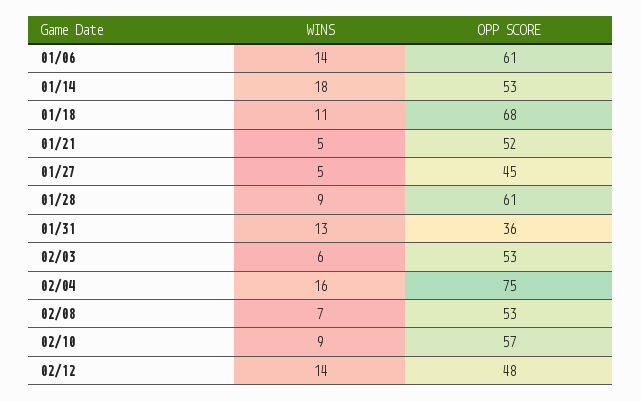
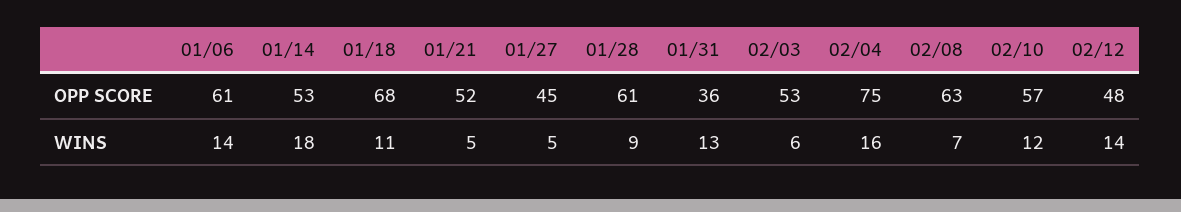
OPP SCORE, 02/08: 53 -> 63
WINS, 02/10: 9 -> 12

